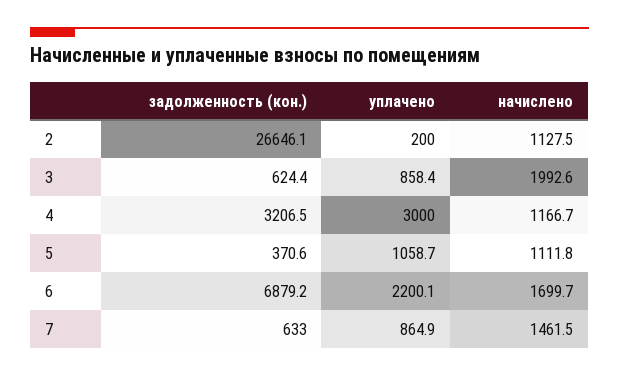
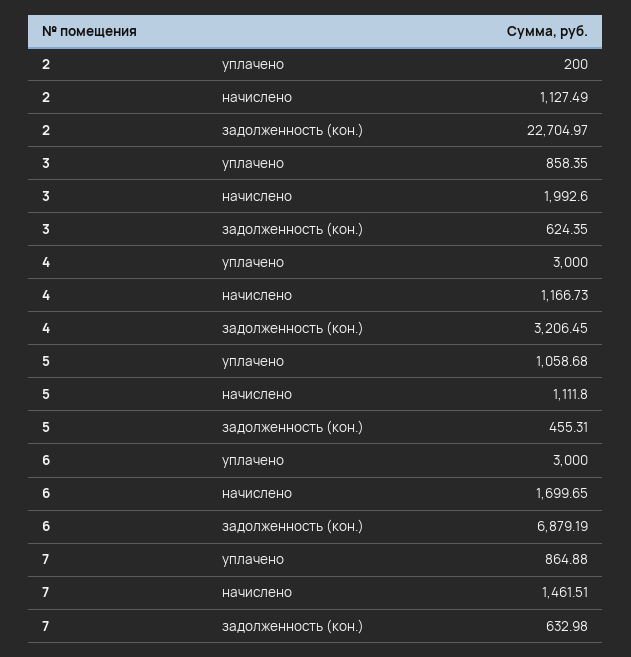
задолженность (кон.), 2: 26646.1 -> 22704.97
задолженность (кон.), 5: 370.6 -> 455.31
уплачено, 6: 2200.1 -> 3000

